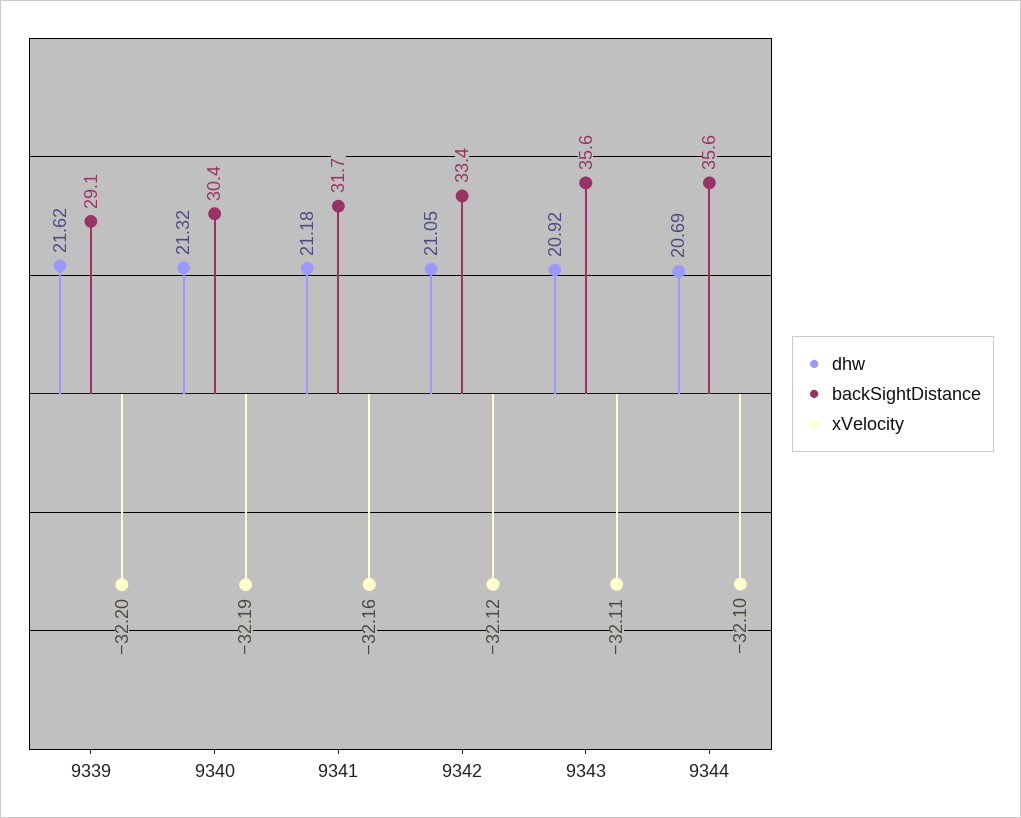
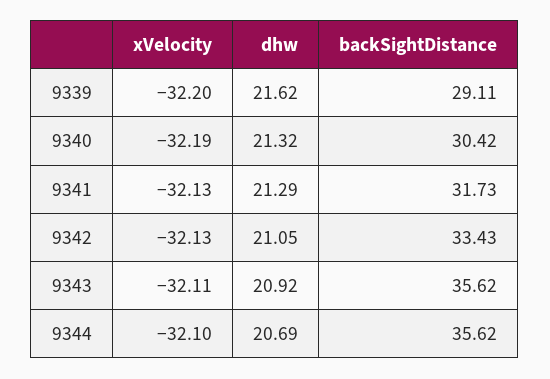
dhw, 9341: 21.18 -> 21.29
xVelocity, 9341: -32.16 -> -32.13
xVelocity, 9342: -32.12 -> -32.13

